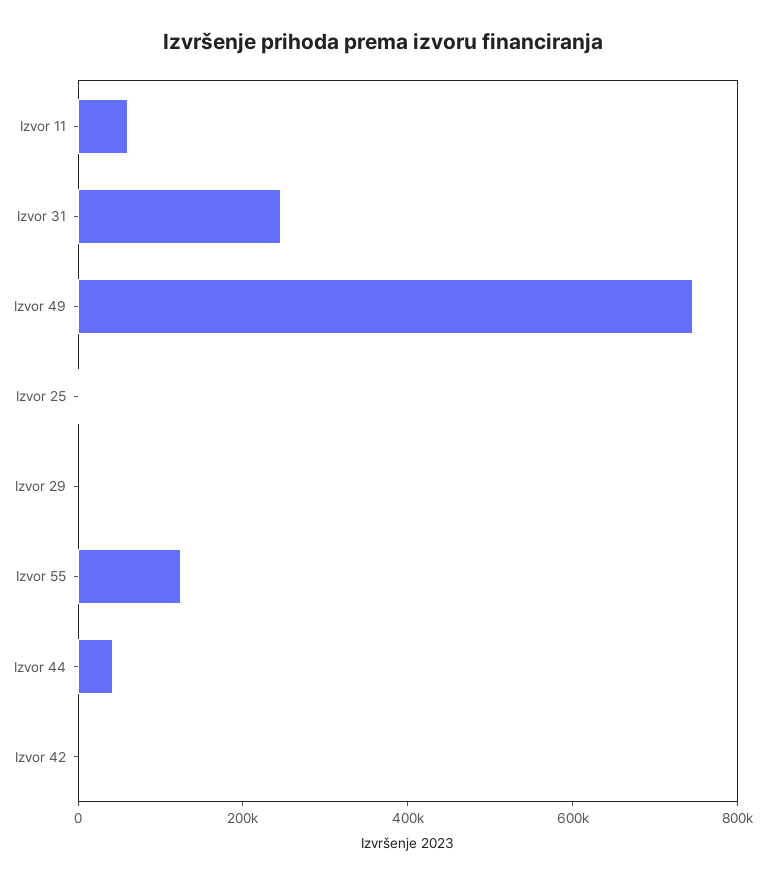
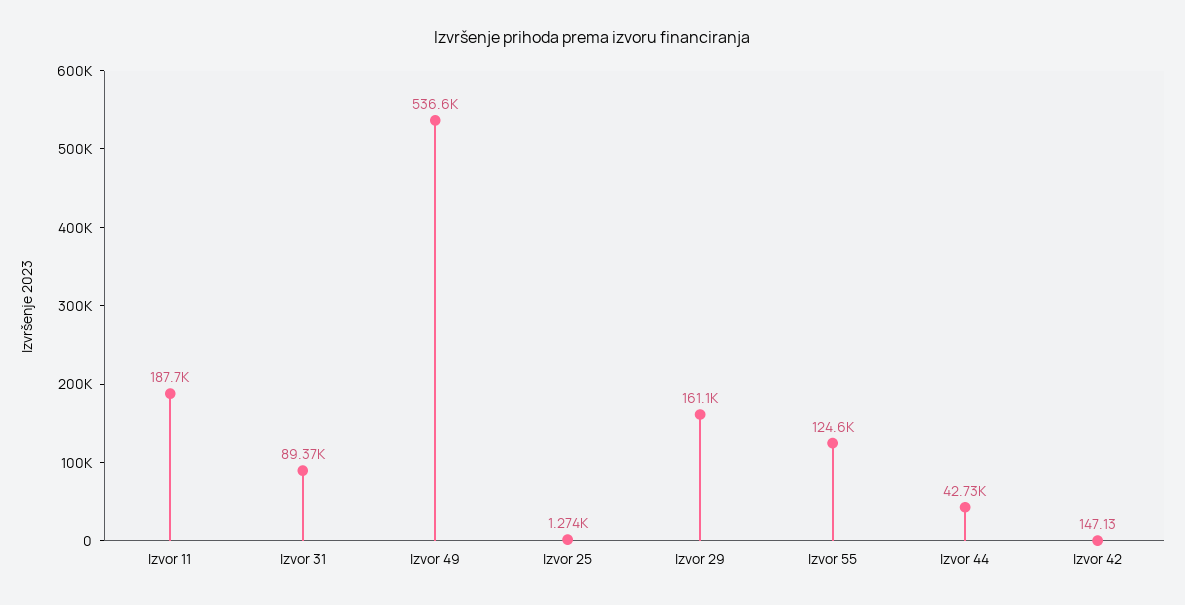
Izvor 11: 50000 -> 187700
Izvor 31: 250000 -> 89370
Izvor 49: 750000 -> 536600
Izvor 29: 0 -> 161100

